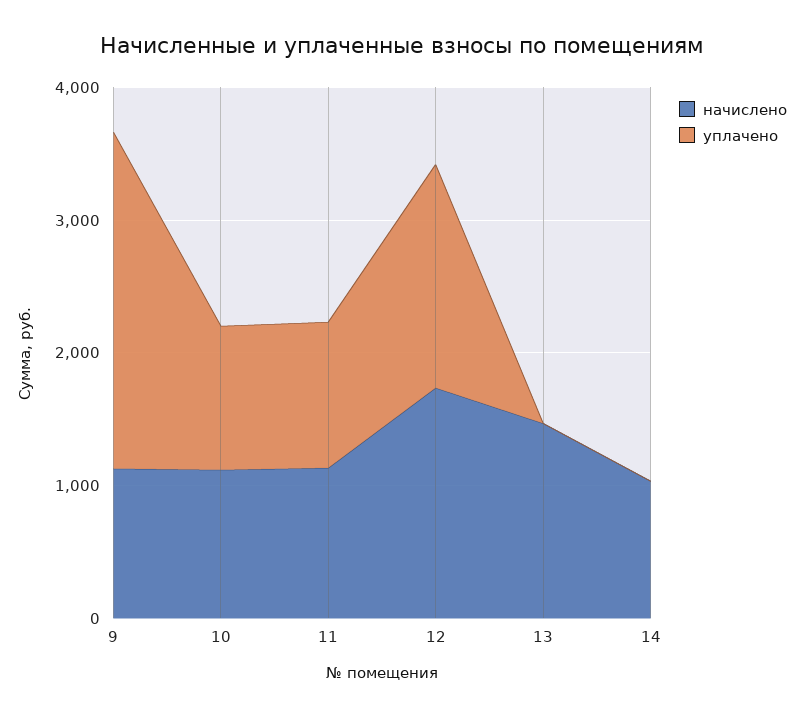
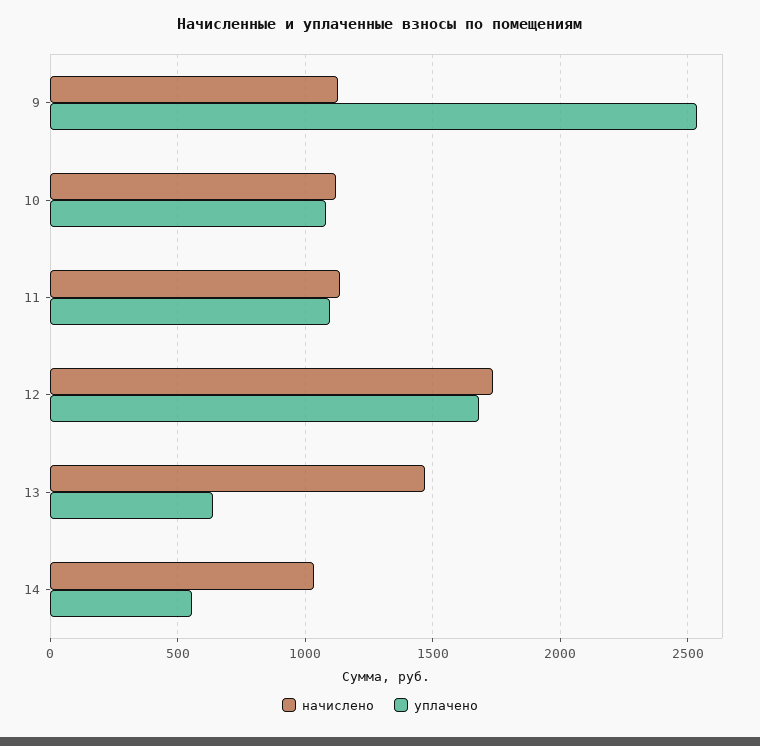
уплачено, 13: 0 -> 650
уплачено, 14: 0 -> 550

